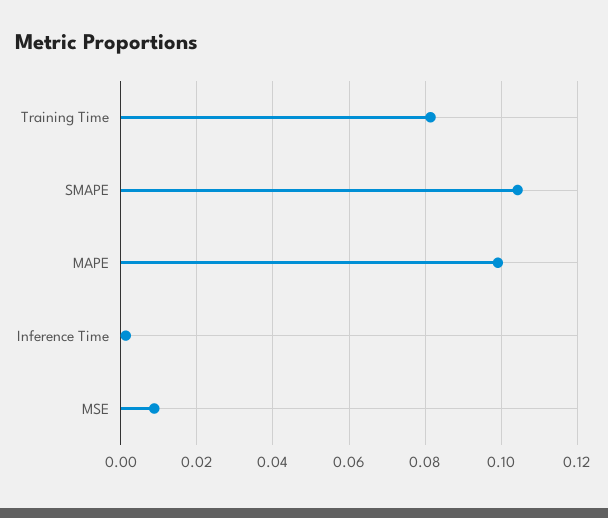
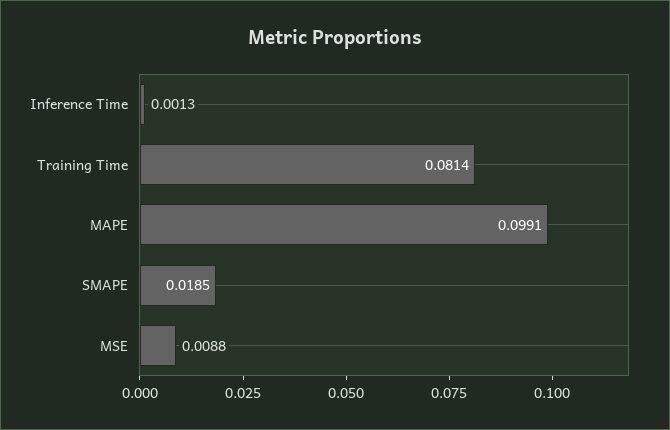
SMAPE: 0.104 -> 0.0185

